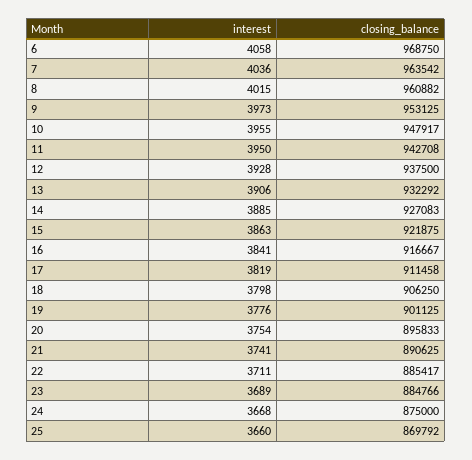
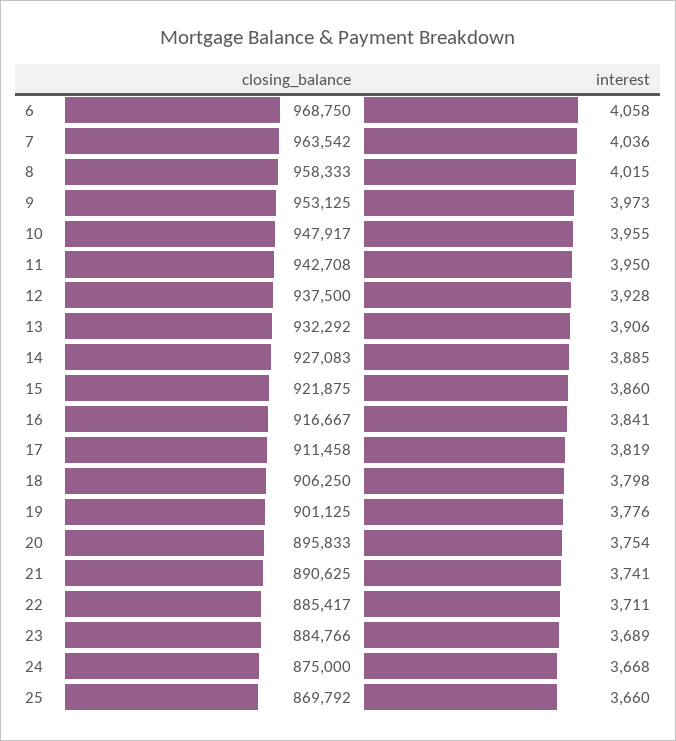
closing_balance, 8: 960882 -> 958333
interest, 15: 3863 -> 3860

